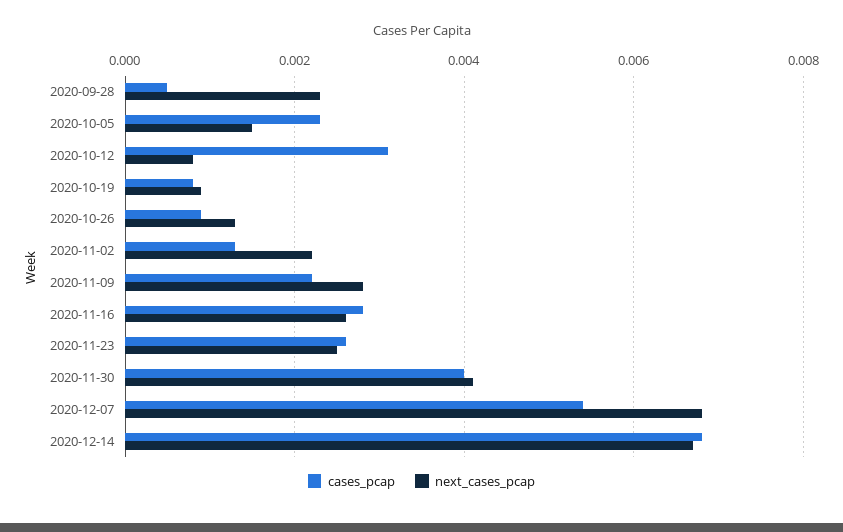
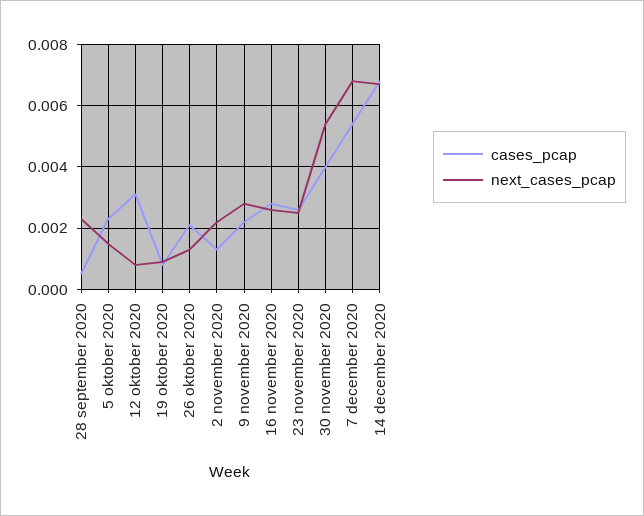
cases_pcap, 2020-10-26: 0.001 -> 0.002
next_cases_pcap, 2020-11-30: 0.004 -> 0.0055

